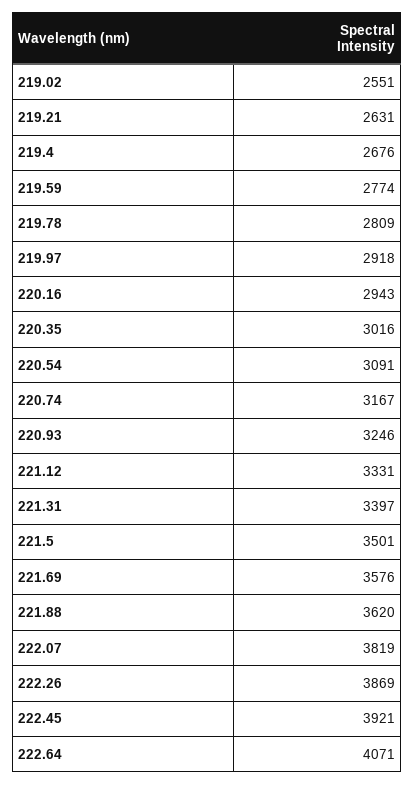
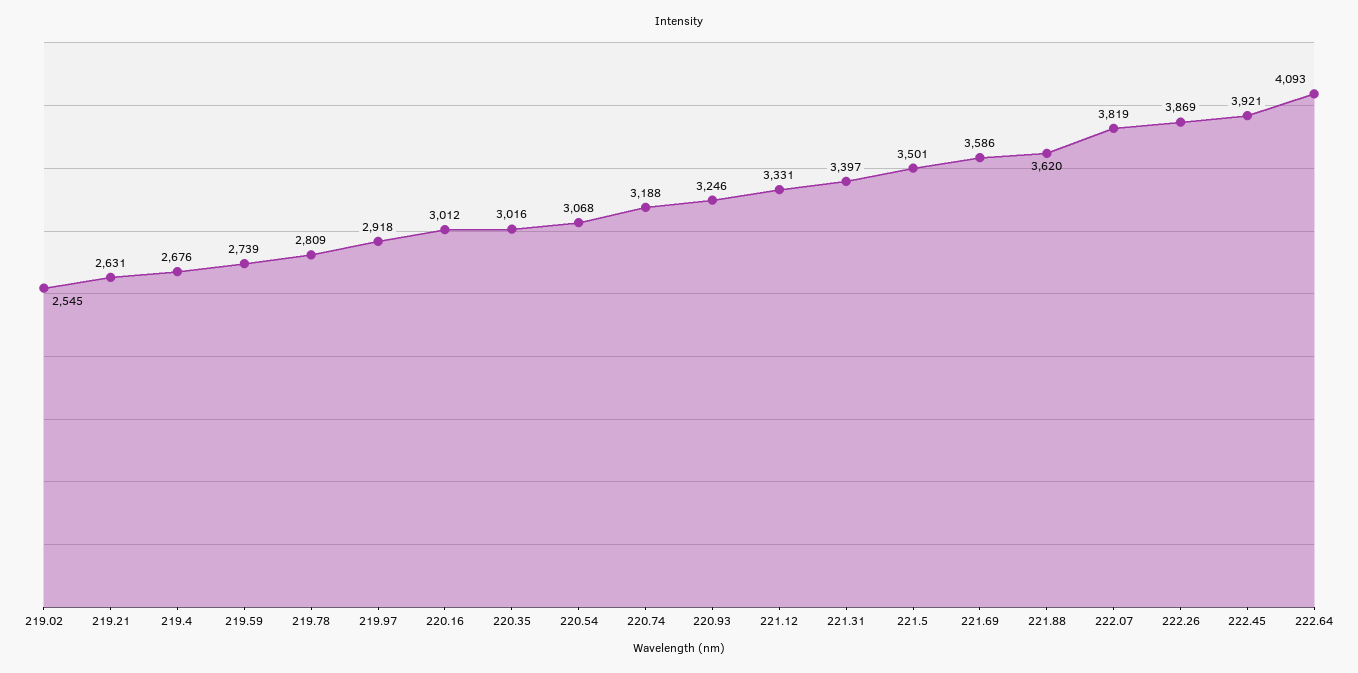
219.02: 2551 -> 2545
219.59: 2774 -> 2739
220.16: 2943 -> 3012
220.54: 3091 -> 3068
220.74: 3167 -> 3188
221.69: 3576 -> 3586
222.64: 4071 -> 4093

